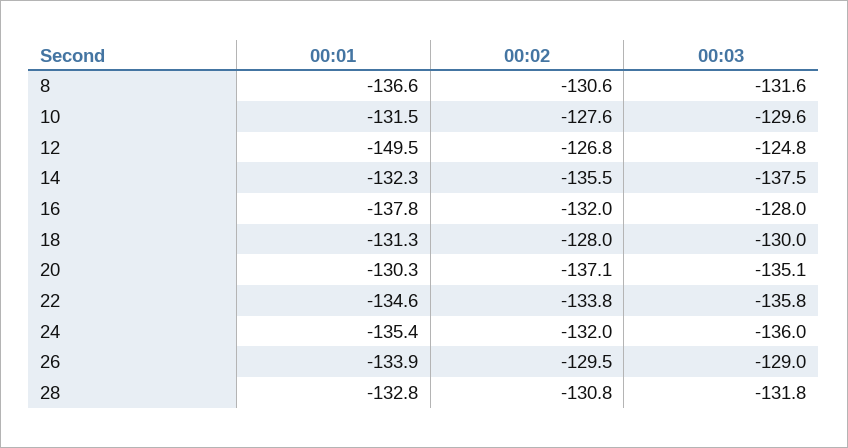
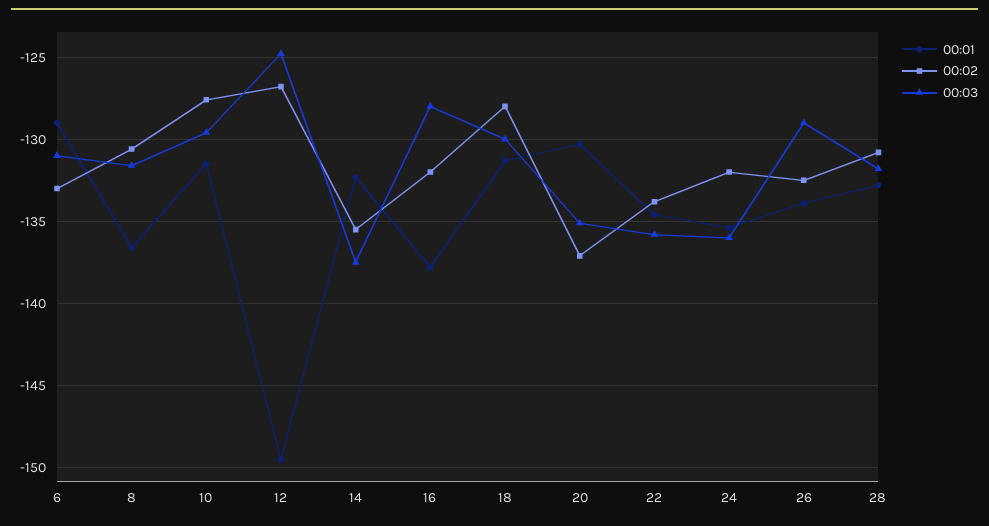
00:02, 26: -129.5 -> -132.5
00:01, 6: none -> -129
00:02, 6: none -> -133
00:03, 6: none -> -131

